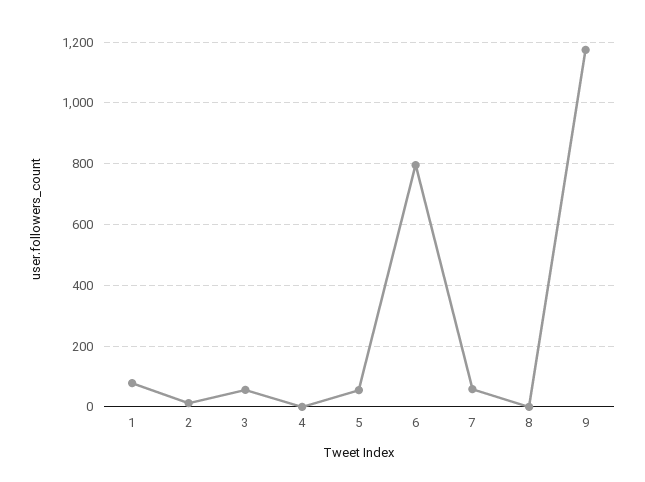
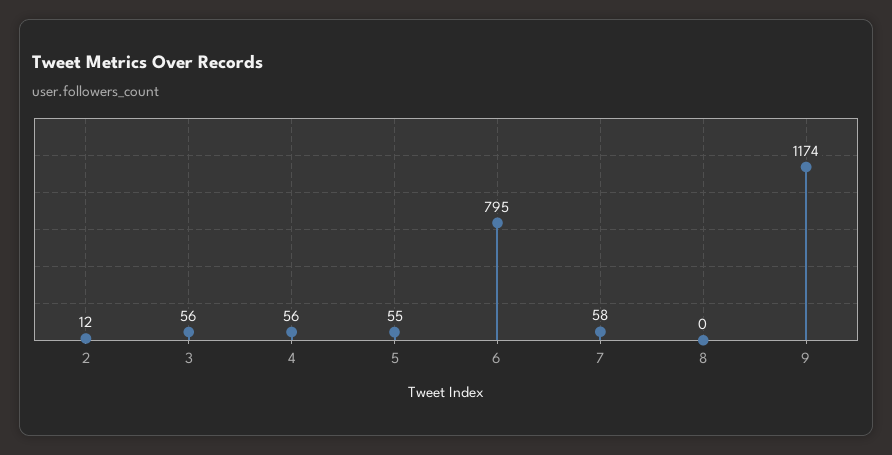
1: 80 -> none
4: 0 -> 56

